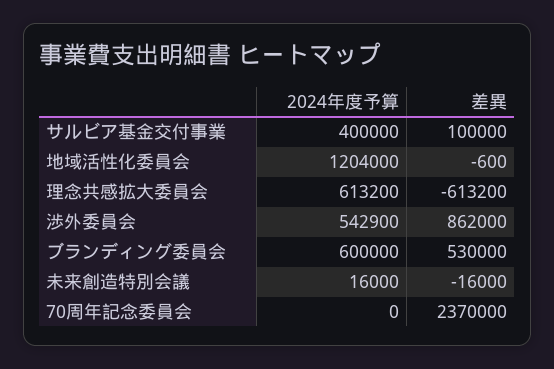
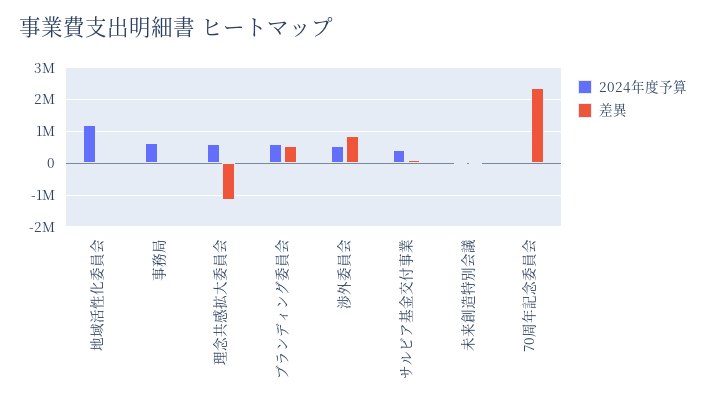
差異, 理念共感拡大委員会: -613200 -> -1200000
2024年度予算, 事務局: none -> 600000
差異, 事務局: none -> 0

